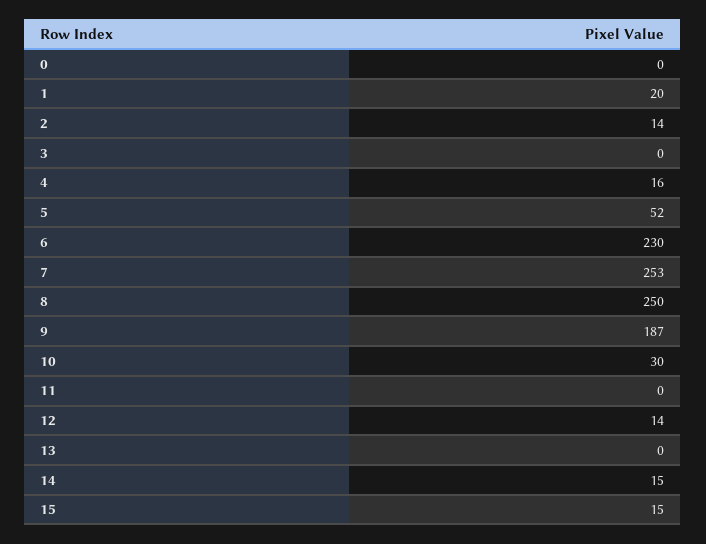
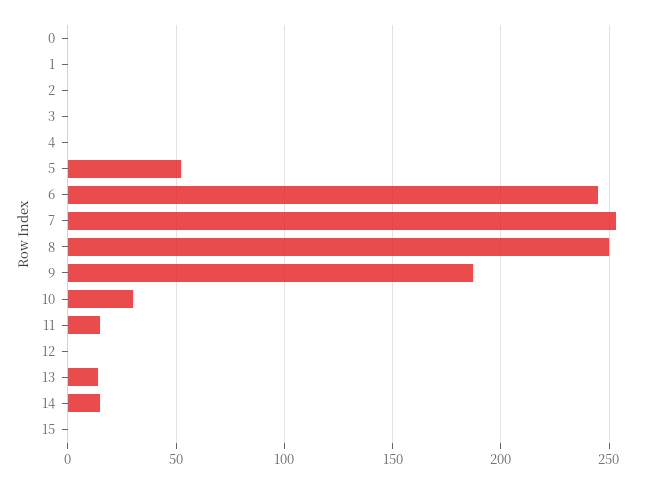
1: 20 -> 0
2: 14 -> 0
4: 16 -> 0
6: 230 -> 245
11: 0 -> 15
12: 14 -> 0
13: 0 -> 15
15: 15 -> 0

